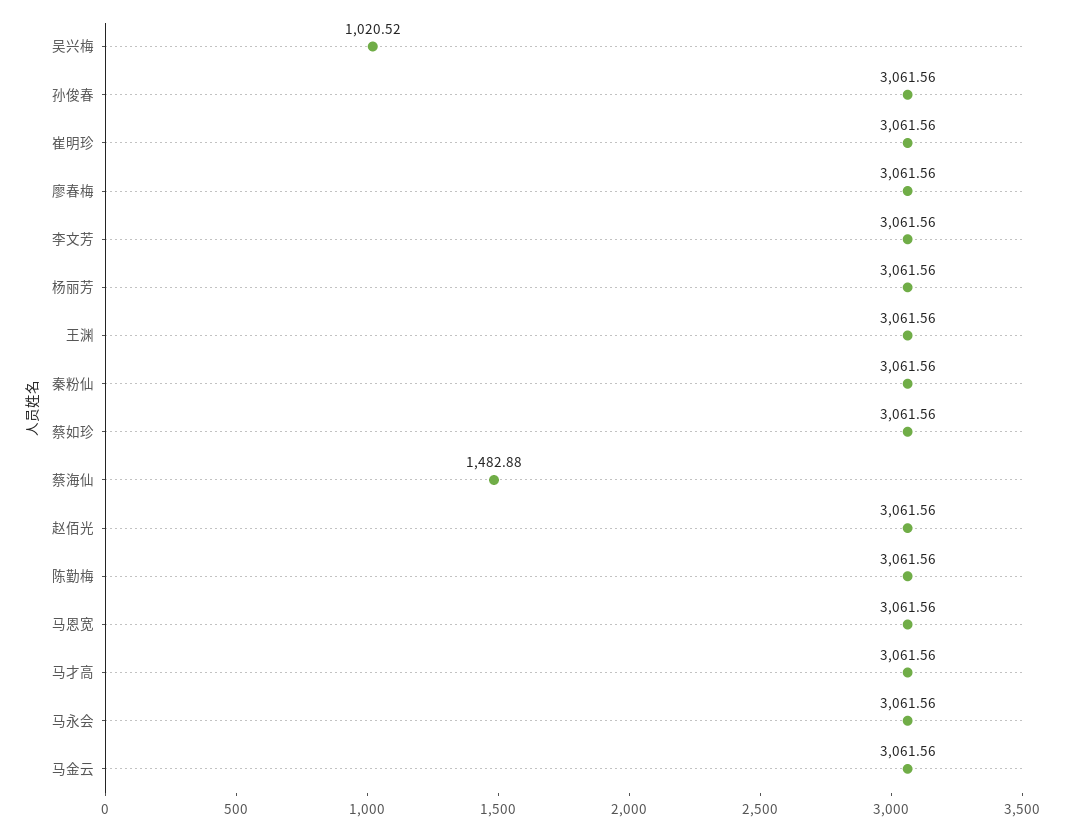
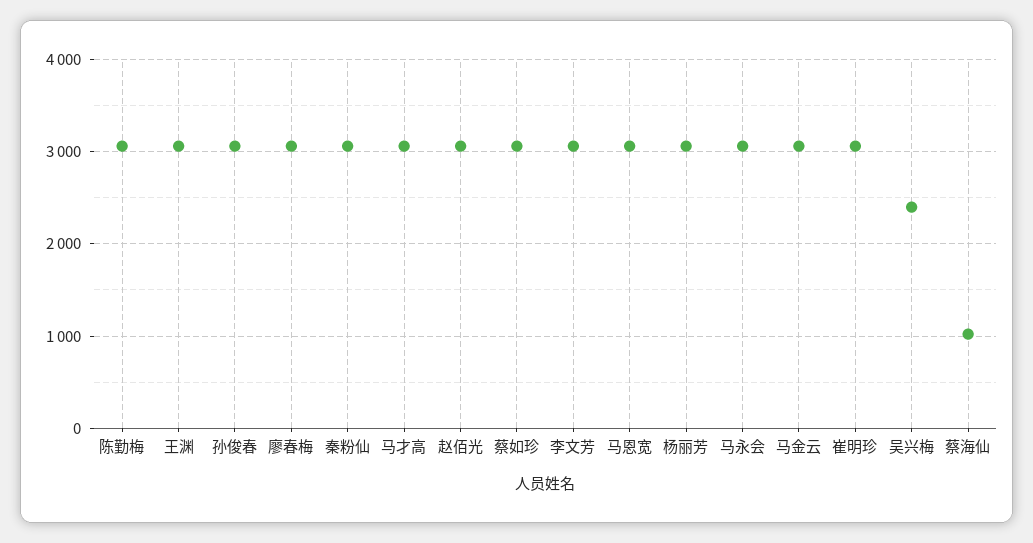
吴兴梅: 1020.52 -> 2400
蔡海仙: 1482.88 -> 1000

